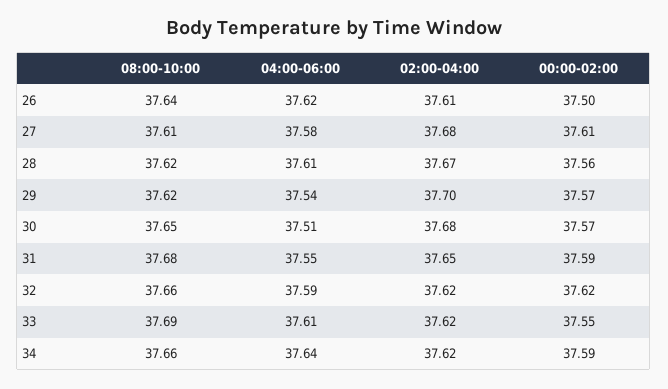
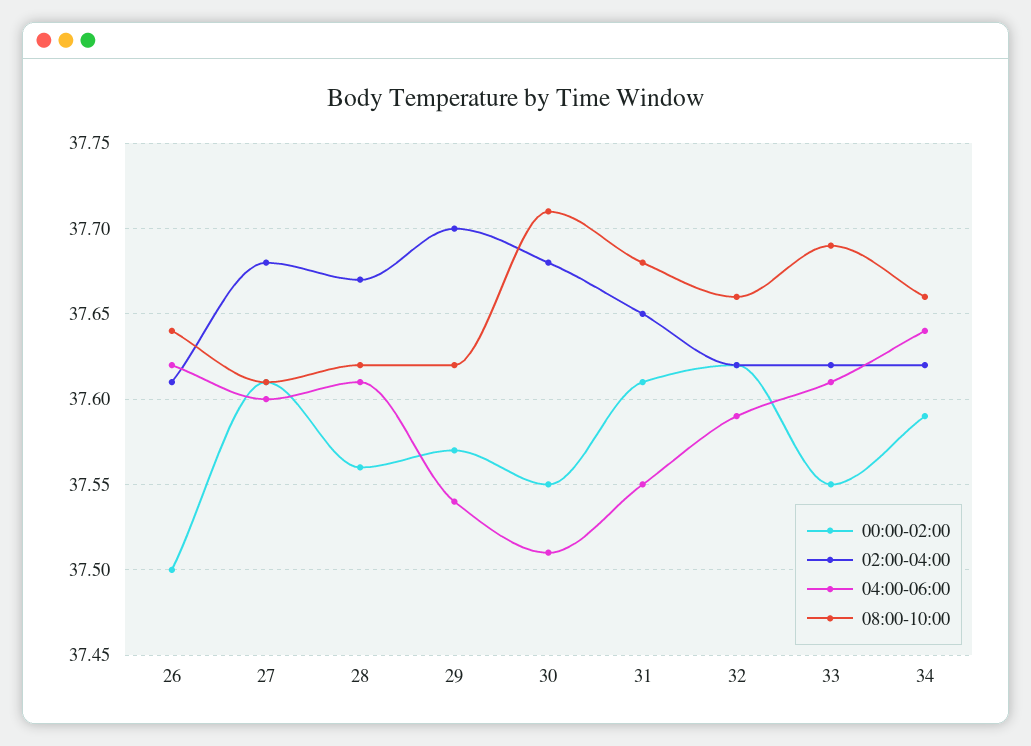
04:00-06:00, 27: 37.58 -> 37.6
08:00-10:00, 30: 37.65 -> 37.71
00:00-02:00, 30: 37.57 -> 37.55
00:00-02:00, 31: 37.59 -> 37.61

